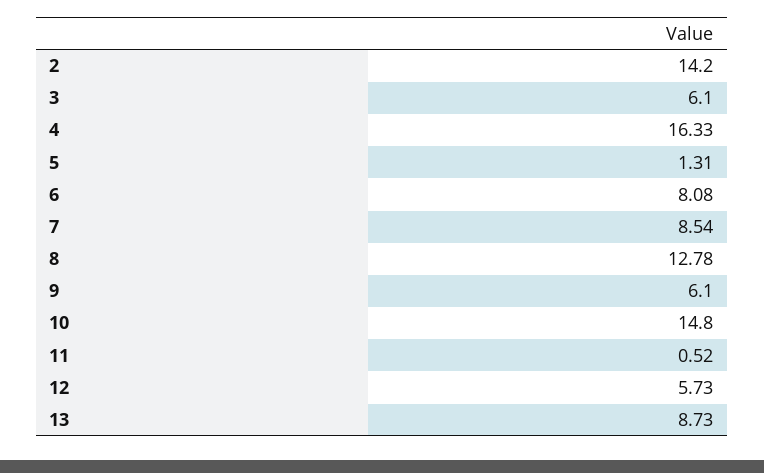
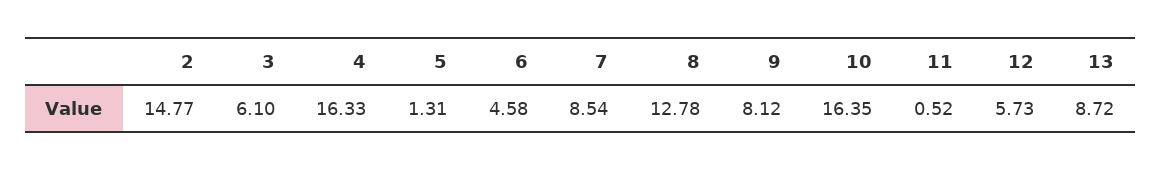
2: 14.2 -> 14.77
6: 8.08 -> 4.58
9: 6.1 -> 8.12
10: 14.8 -> 16.35
13: 8.73 -> 8.72

